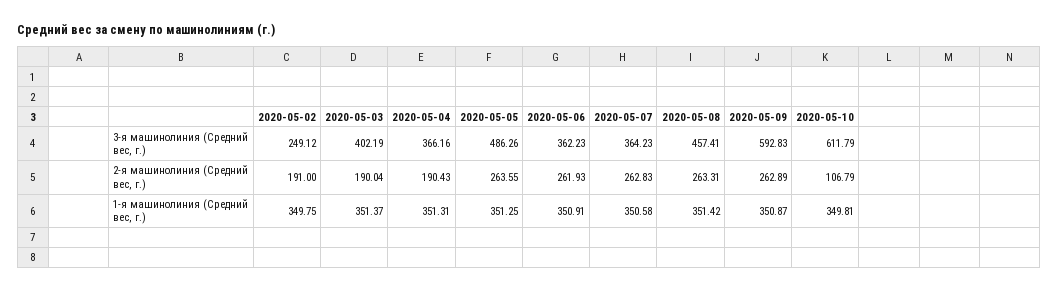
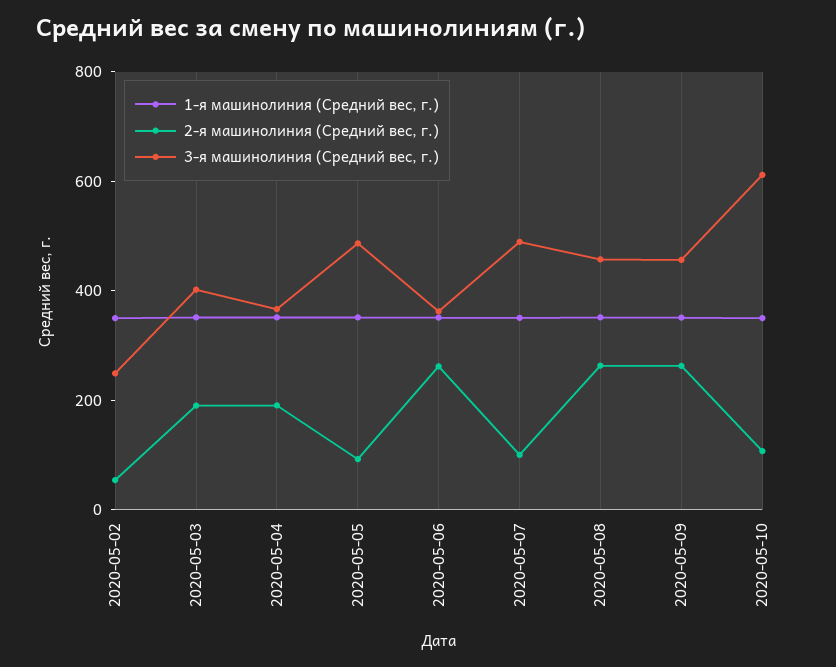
3-я машинолиния (Средний вес, г.), 2020-05-07: 364.23 -> 500
3-я машинолиния (Средний вес, г.), 2020-05-09: 592.83 -> 450
2-я машинолиния (Средний вес, г.), 2020-05-02: 191 -> 50
2-я машинолиния (Средний вес, г.), 2020-05-05: 263.55 -> 100
2-я машинолиния (Средний вес, г.), 2020-05-07: 262.83 -> 100

